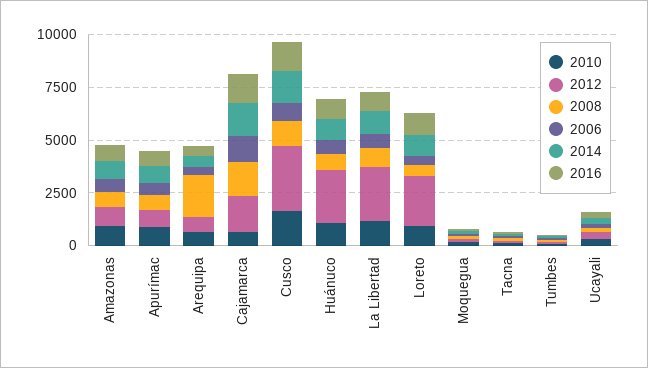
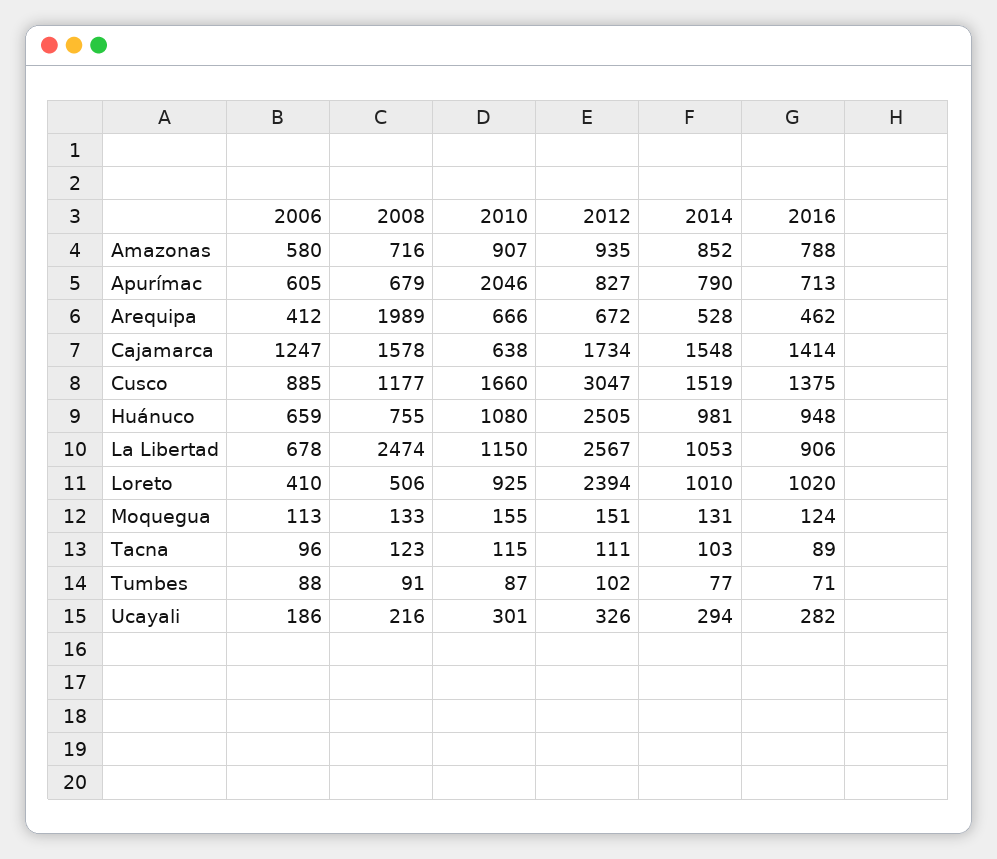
2010, Apurímac: 1000 -> 2046
2008, La Libertad: 1000 -> 2474

